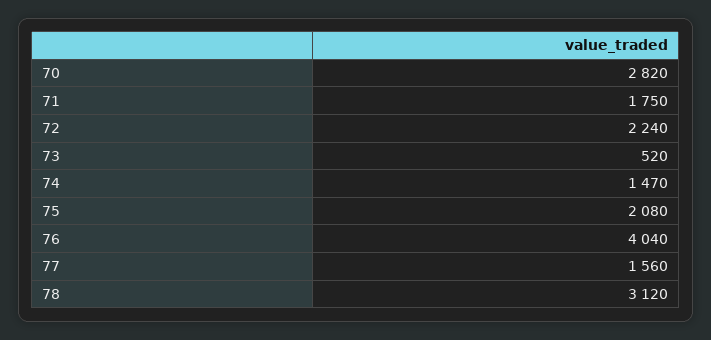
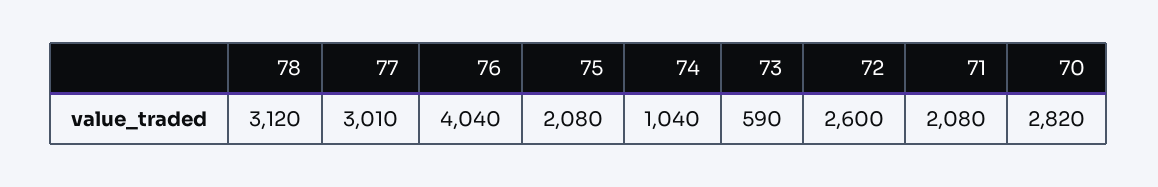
71: 1750 -> 2080
72: 2240 -> 2600
73: 520 -> 590
74: 1470 -> 1040
77: 1560 -> 3010

